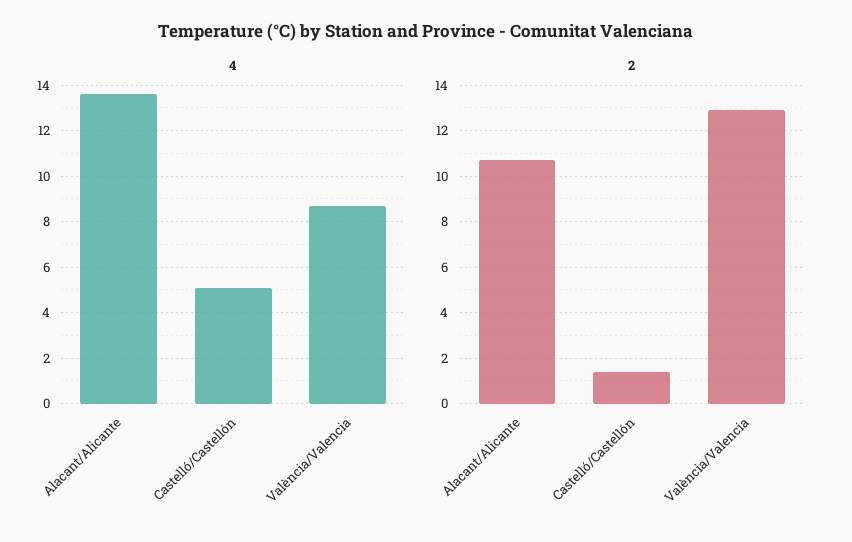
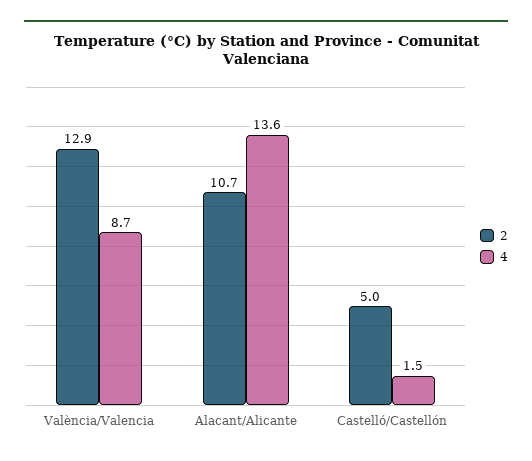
4, Castelló/Castellón: 5 -> 1.5
2, Castelló/Castellón: 1.5 -> 5

